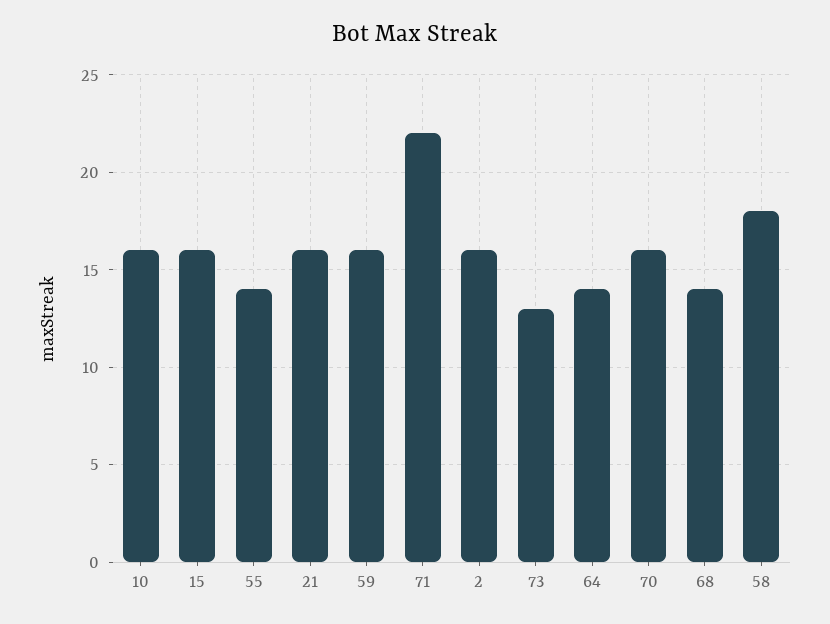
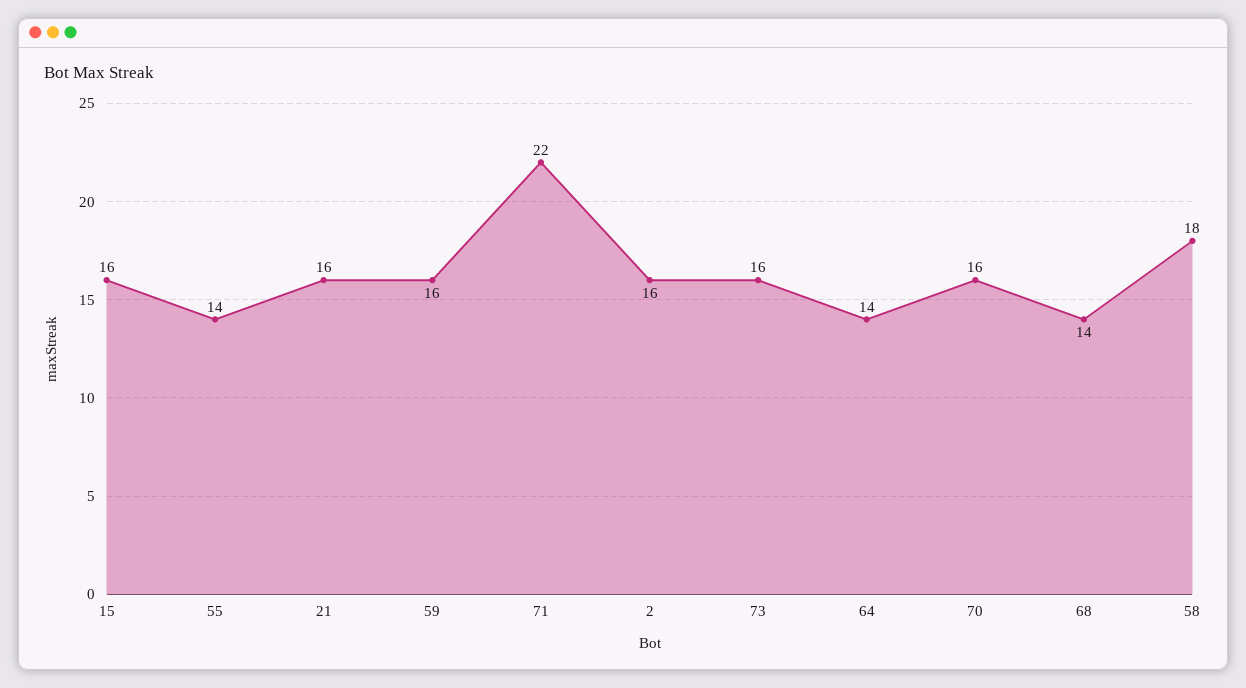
10: 16 -> none
73: 13 -> 16

